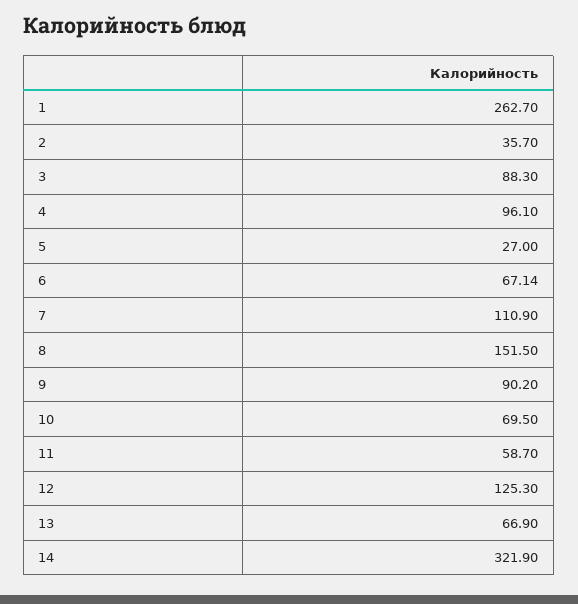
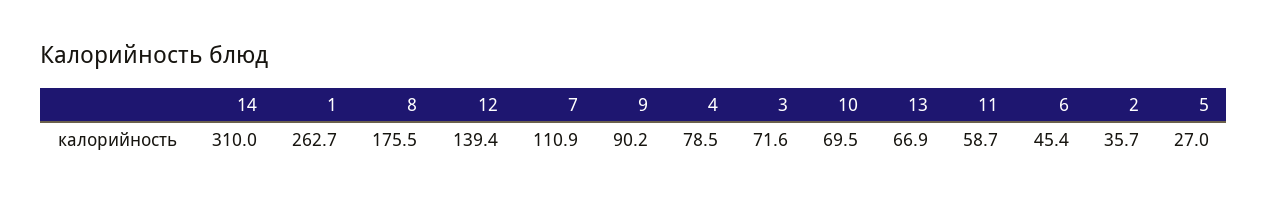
3: 88.3 -> 71.6
4: 96.1 -> 78.5
6: 67.14 -> 45.4
8: 151.5 -> 175.5
12: 125.3 -> 139.4
14: 321.9 -> 310

